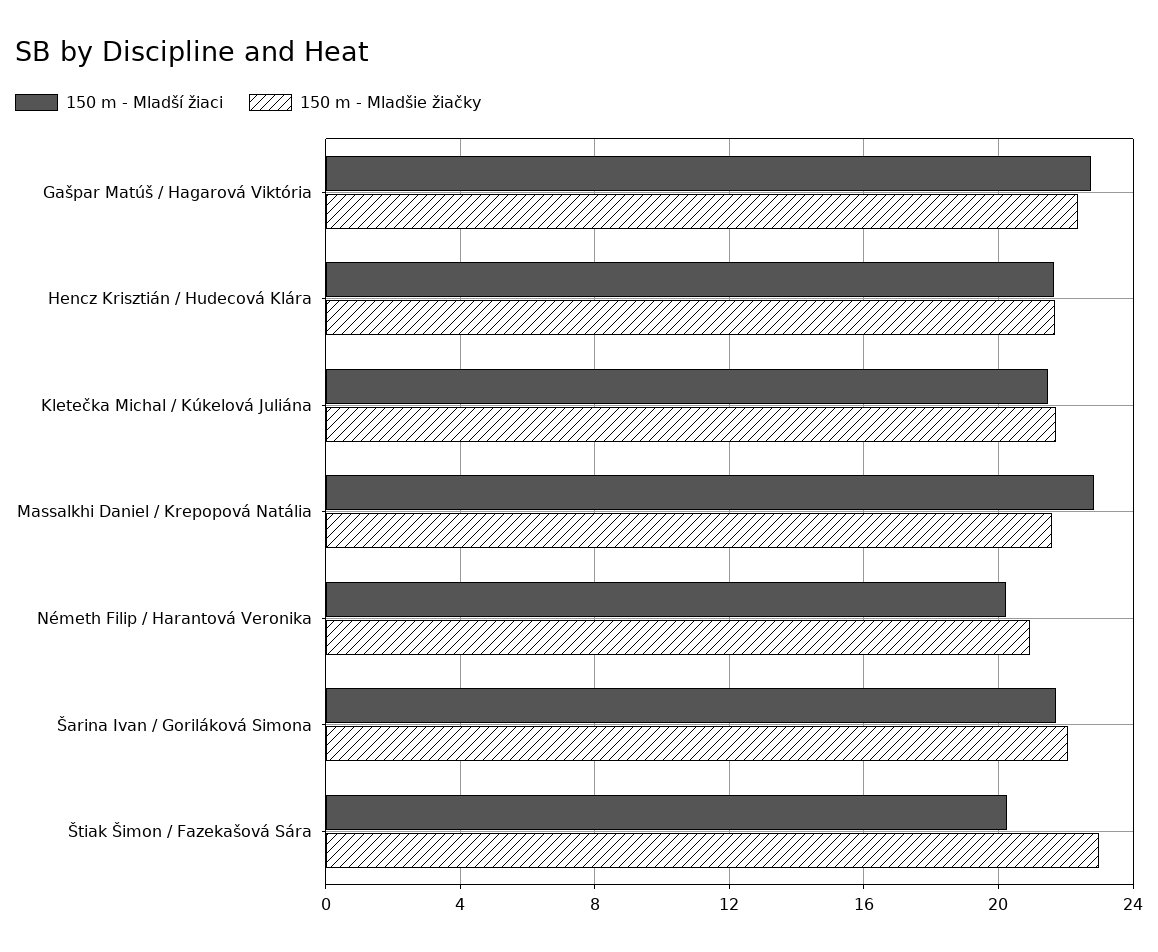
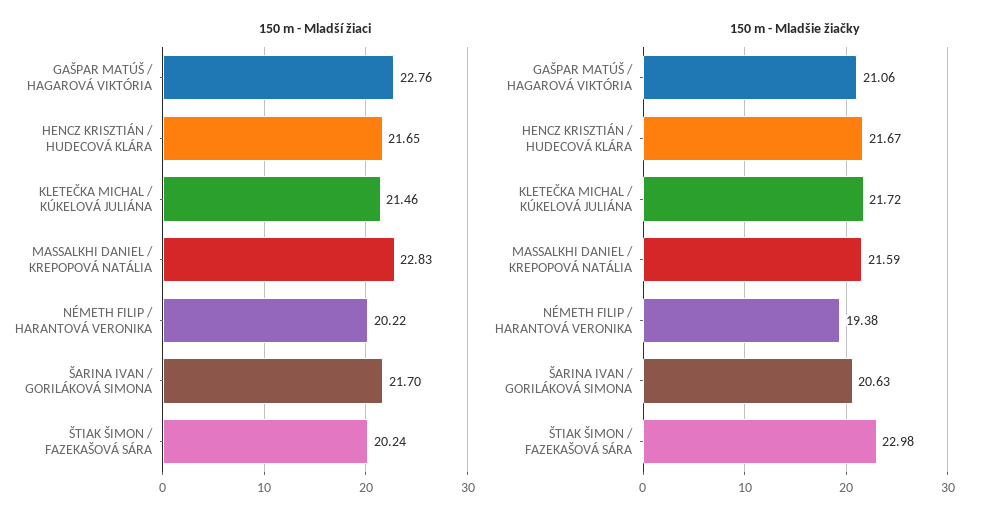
150 m - Mladšie žiačky, Gašpar Matúš / Hagarová Viktória: 22.5 -> 21.06
150 m - Mladšie žiačky, Németh Filip / Harantová Veronika: 21 -> 19.38
150 m - Mladšie žiačky, Šarina Ivan / Goriláková Simona: 22 -> 20.63

